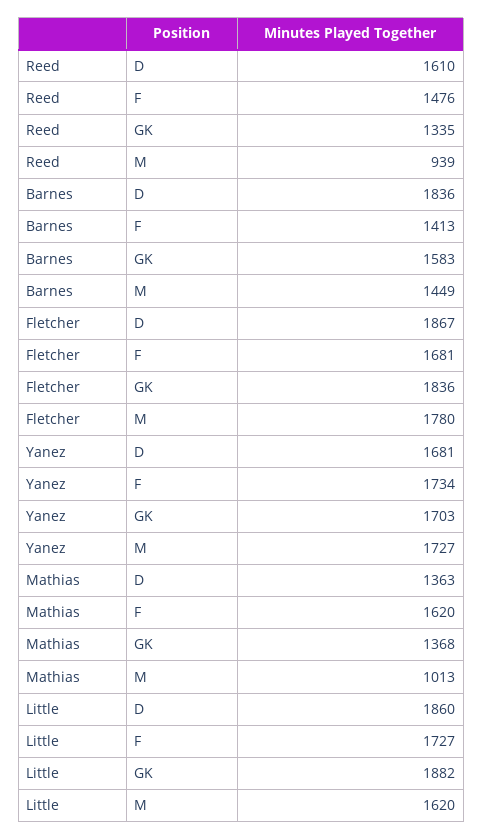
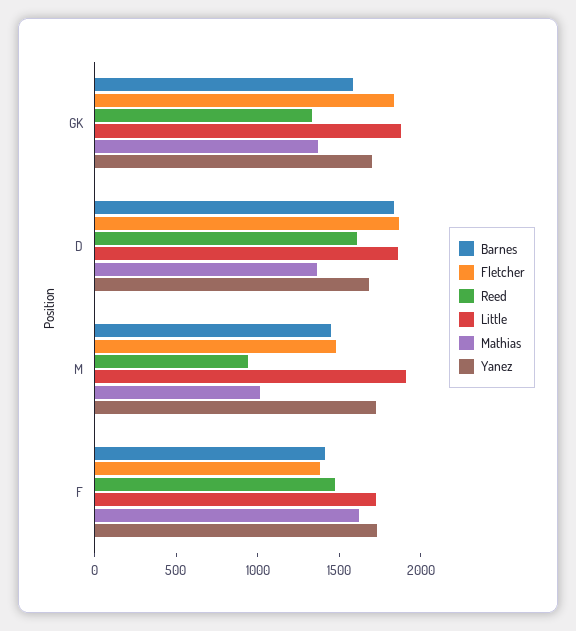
Fletcher, F: 1681 -> 1400
Fletcher, M: 1780 -> 1500
Little, M: 1620 -> 1900

